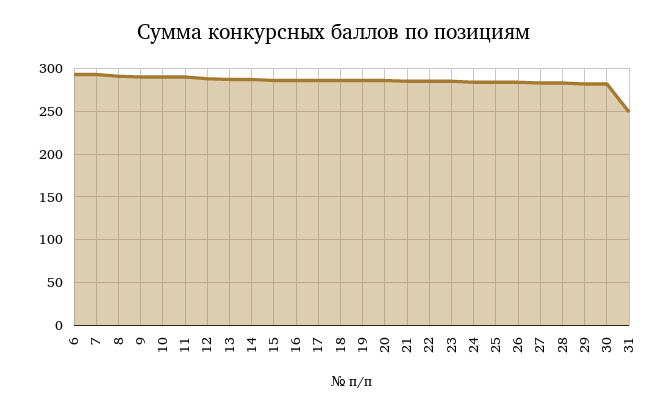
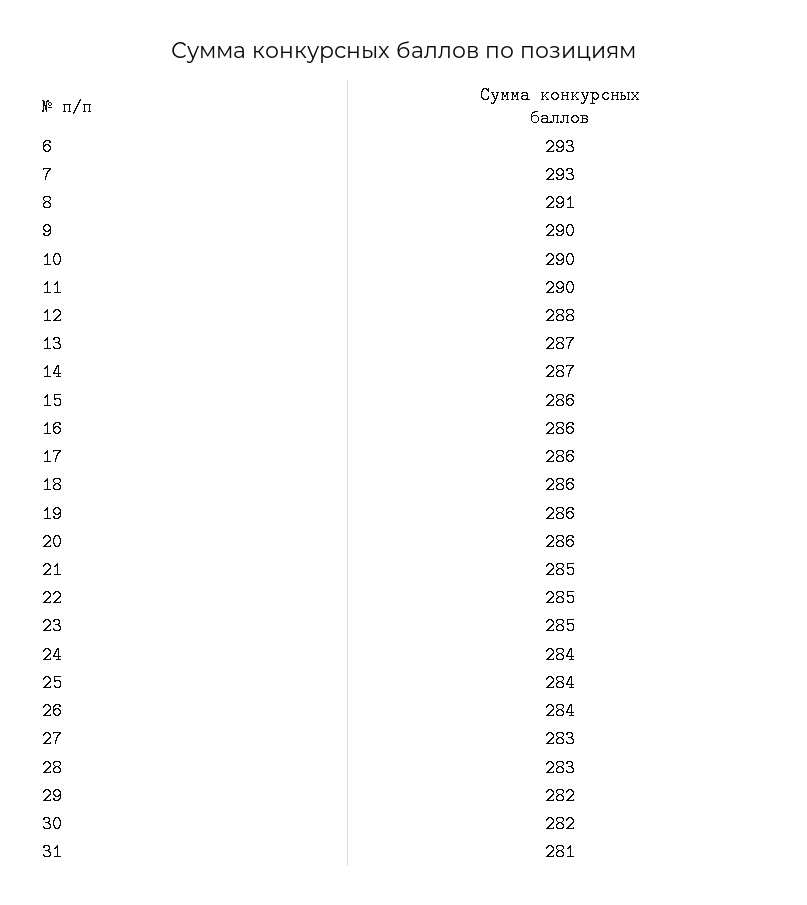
31: 250 -> 281

